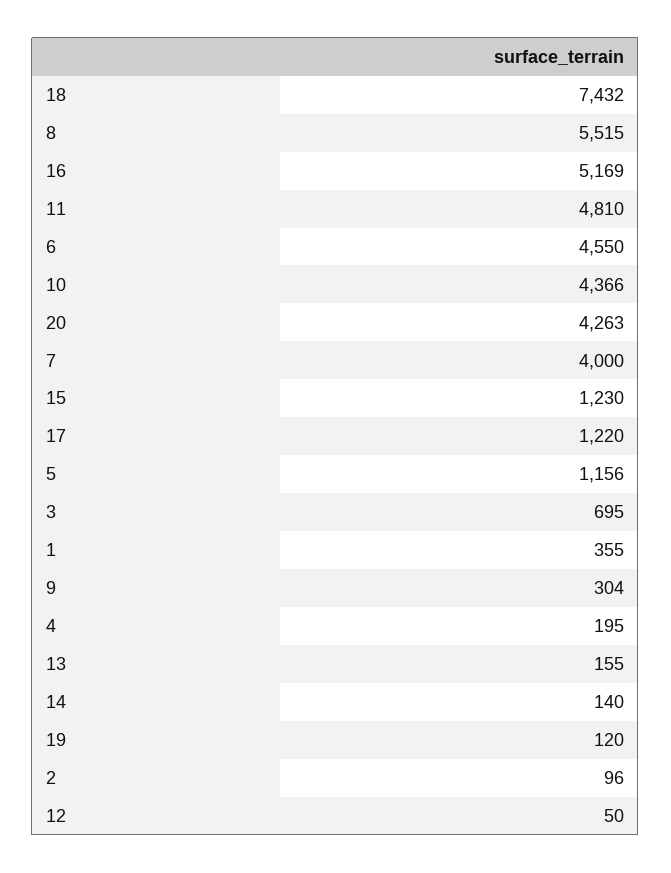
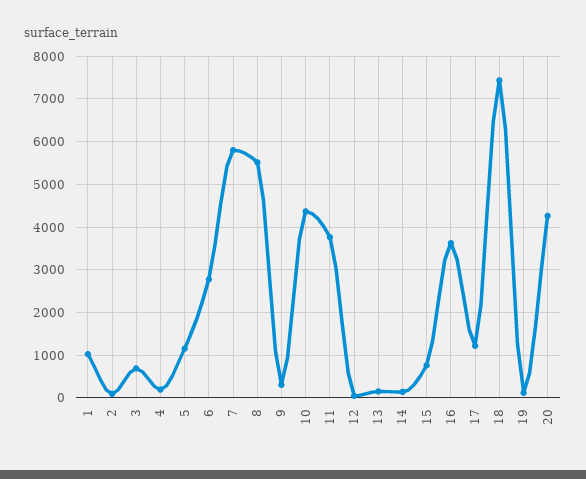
16: 5169 -> 3600
11: 4810 -> 3800
6: 4550 -> 2800
7: 4000 -> 5800
15: 1230 -> 800
1: 355 -> 1000

